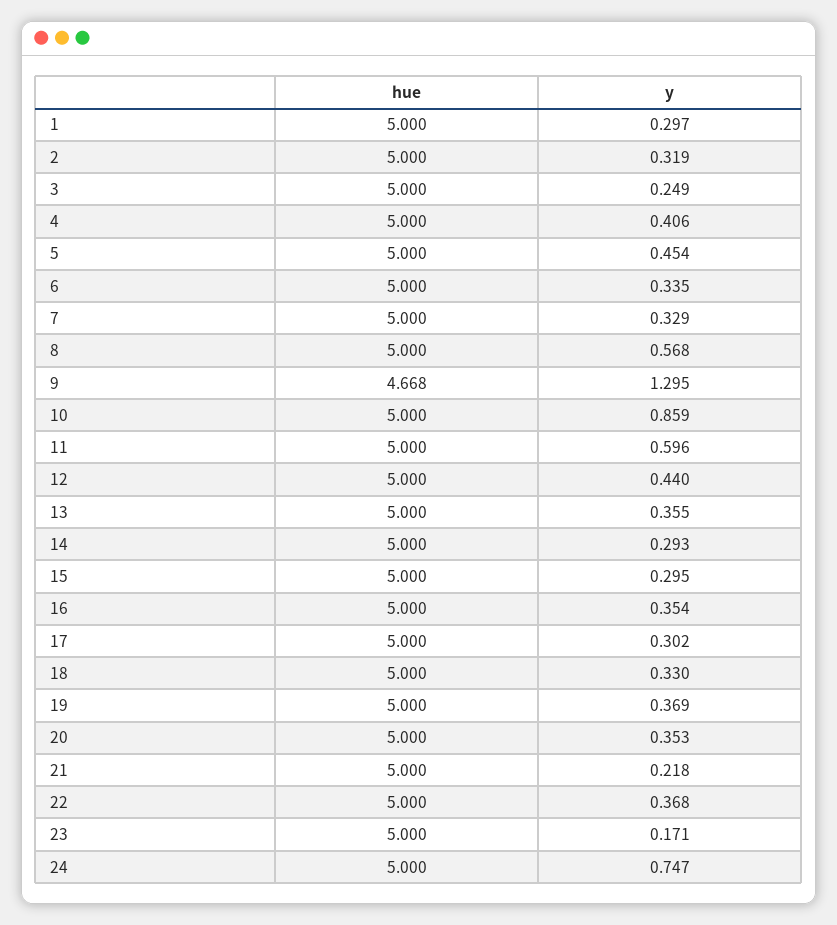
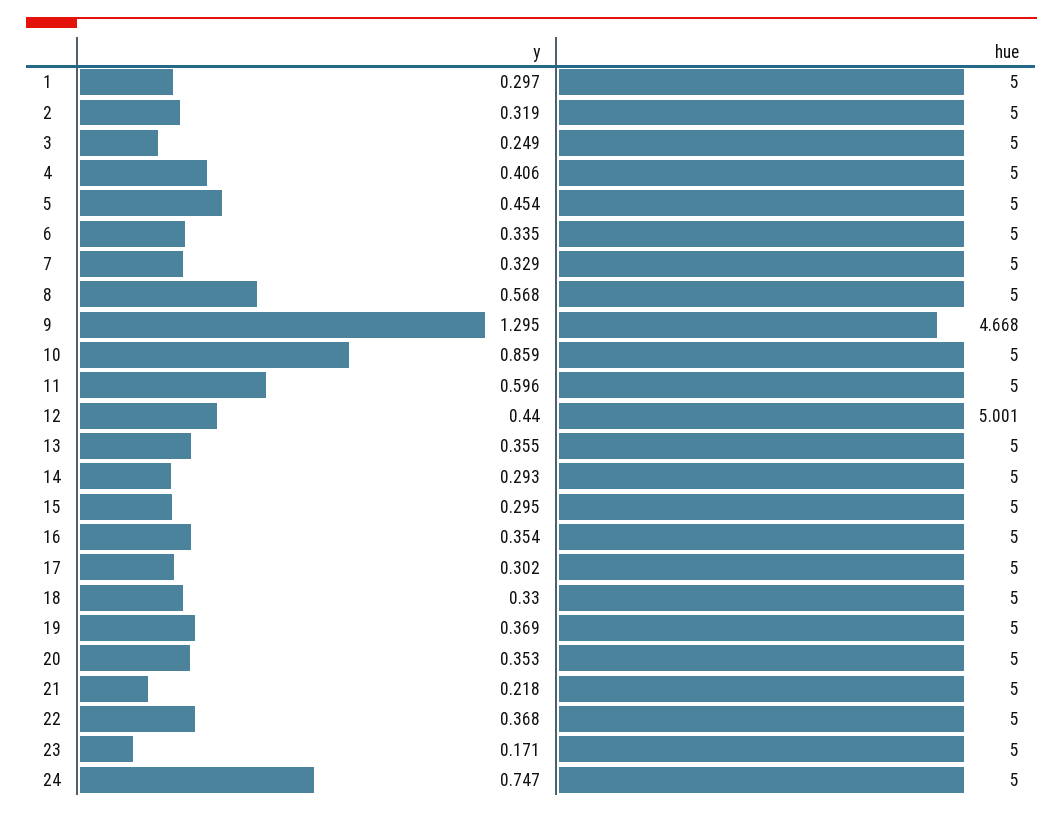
hue, 12: 5 -> 5.001

